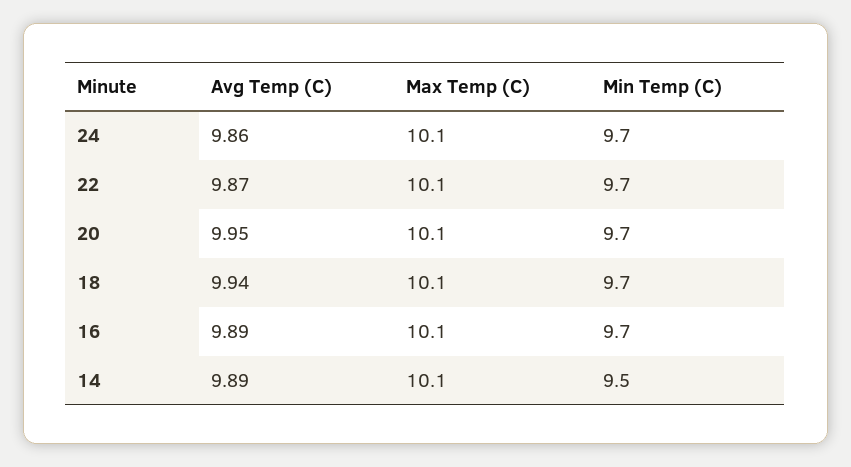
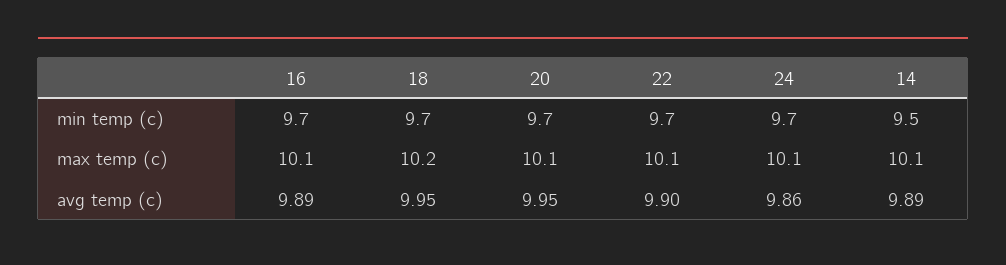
Avg Temp (C), 22: 9.87 -> 9.9
Avg Temp (C), 18: 9.94 -> 9.95
Max Temp (C), 18: 10.1 -> 10.2

